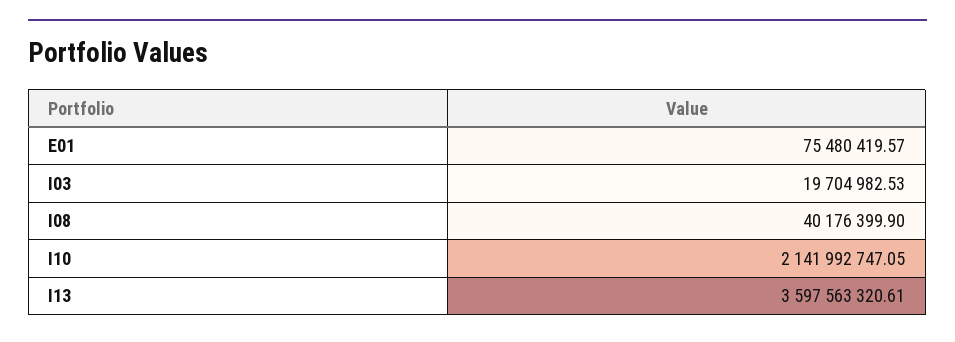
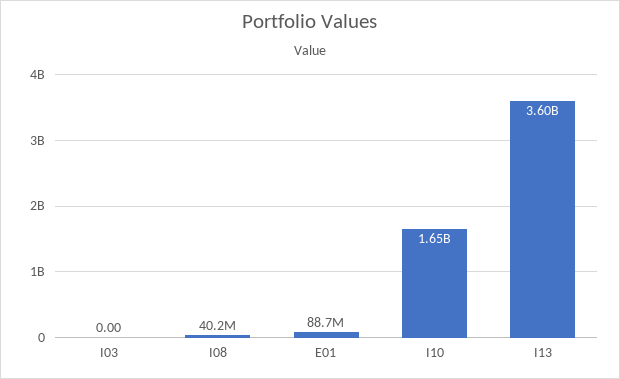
E01: 75480419.57 -> 88700000
I03: 19704982.53 -> 0
I10: 2141992747.05 -> 1650000000

